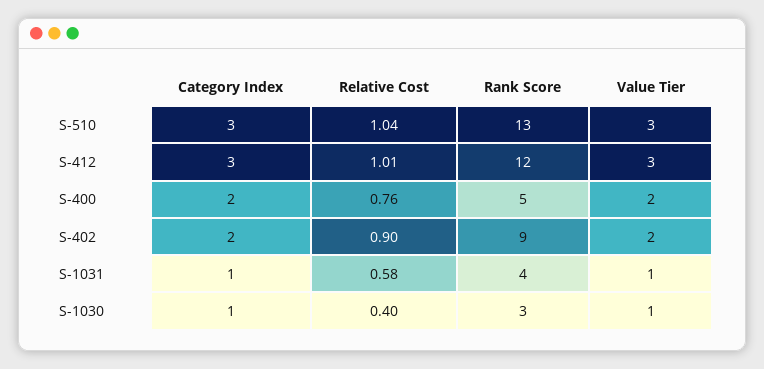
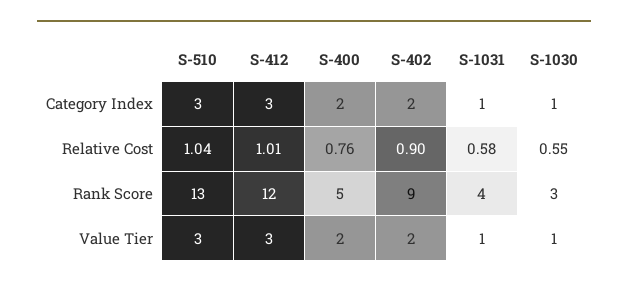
Relative Cost, S-1030: 0.4 -> 0.55

